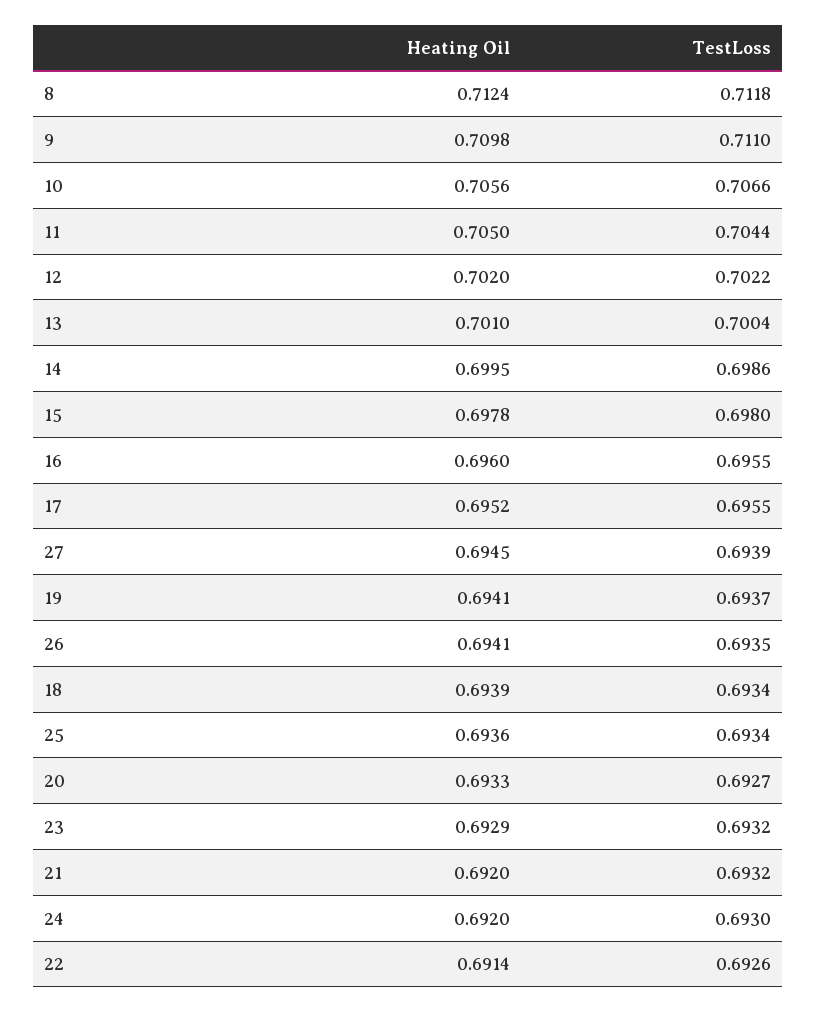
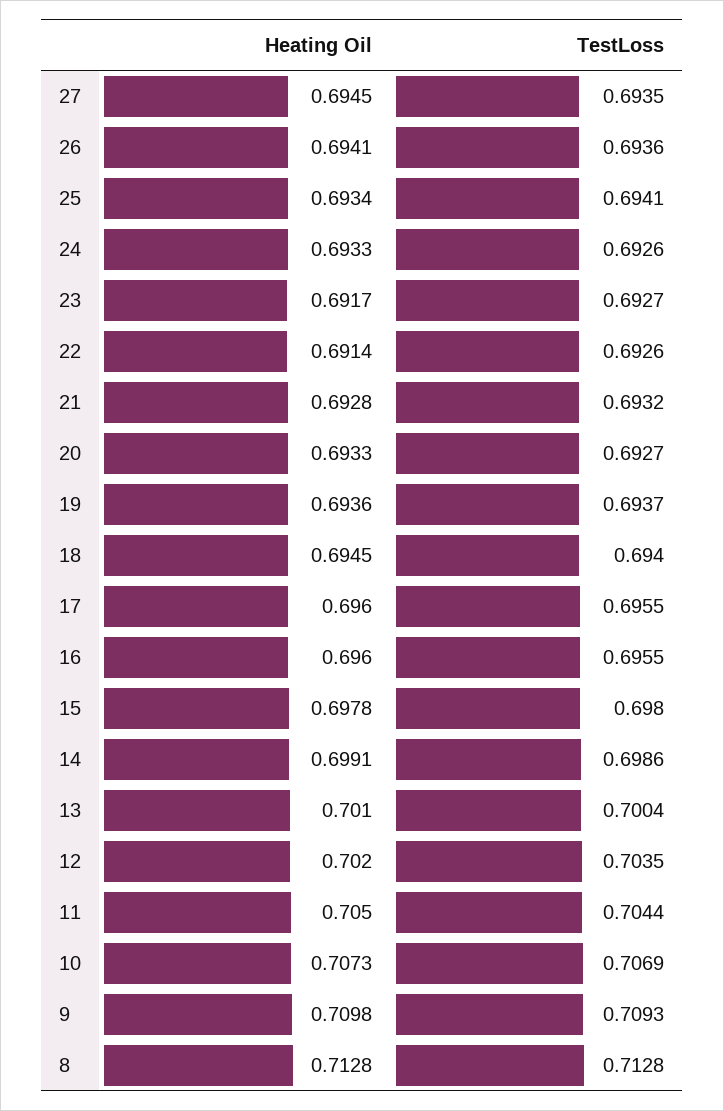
Heating Oil, 8: 0.7124 -> 0.7128
TestLoss, 8: 0.7118 -> 0.7128
TestLoss, 9: 0.711 -> 0.7093
Heating Oil, 10: 0.7056 -> 0.7073
TestLoss, 10: 0.7066 -> 0.7069
TestLoss, 12: 0.7022 -> 0.7035
Heating Oil, 14: 0.6995 -> 0.6991
Heating Oil, 17: 0.6952 -> 0.696
TestLoss, 27: 0.6939 -> 0.6935
Heating Oil, 19: 0.6941 -> 0.6936
TestLoss, 26: 0.6935 -> 0.6936
Heating Oil, 18: 0.6939 -> 0.6945
TestLoss, 18: 0.6934 -> 0.694
Heating Oil, 25: 0.6936 -> 0.6934
TestLoss, 25: 0.6934 -> 0.6941
Heating Oil, 23: 0.6929 -> 0.6917
TestLoss, 23: 0.6932 -> 0.6927
Heating Oil, 21: 0.692 -> 0.6928
Heating Oil, 24: 0.692 -> 0.6933
TestLoss, 24: 0.693 -> 0.6926

